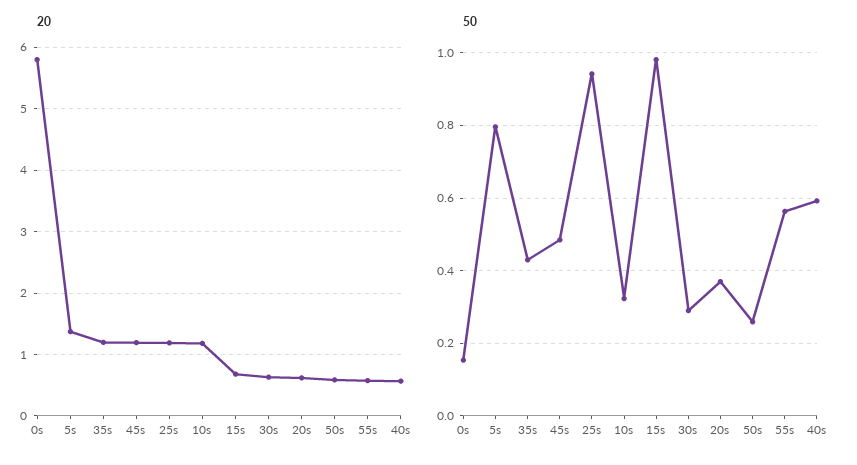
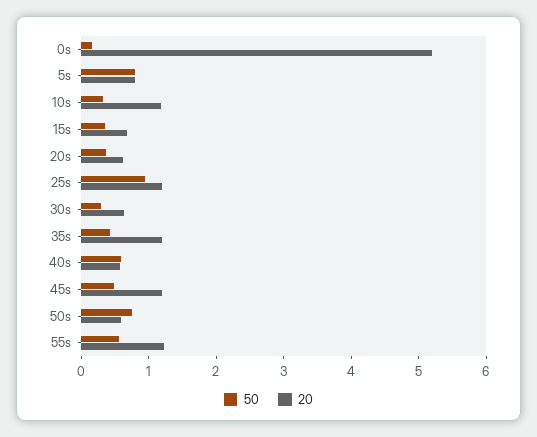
20, 0s: 5.8 -> 5.2
20, 5s: 1.4 -> 0.8
20, 55s: 0.6 -> 1.2
50, 15s: 0.98 -> 0.4
50, 50s: 0.26 -> 0.8

